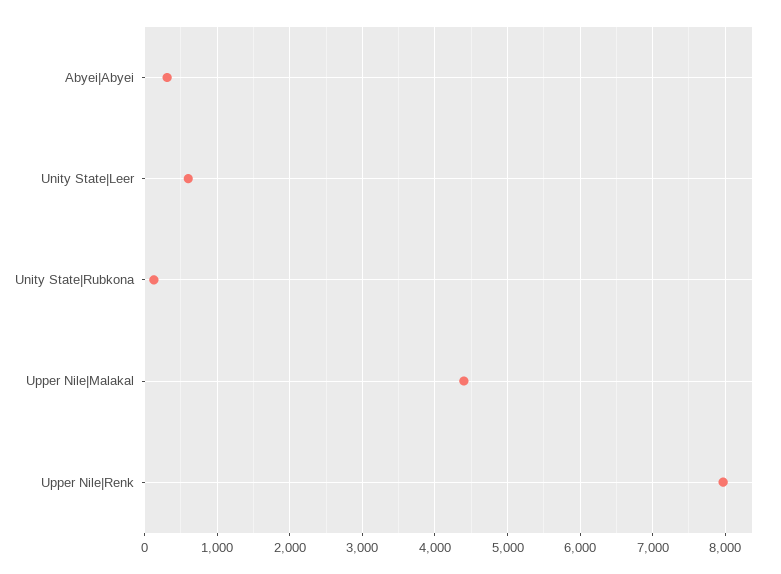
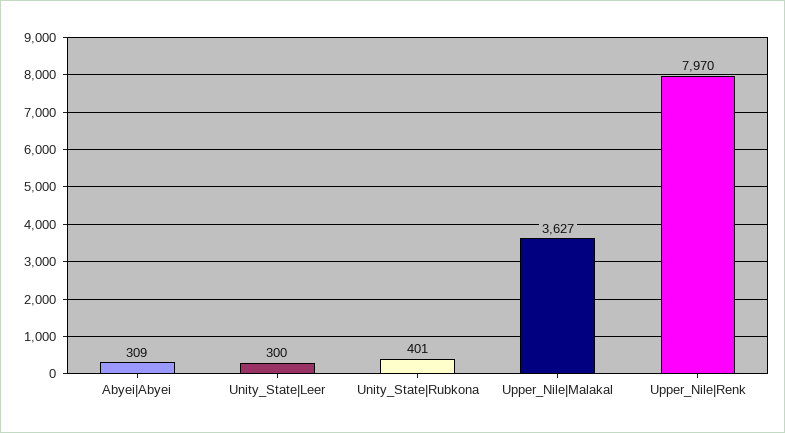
Unity State|Leer: 600 -> 300
Unity State|Rubkona: 100 -> 401
Upper Nile|Malakal: 4400 -> 3627

